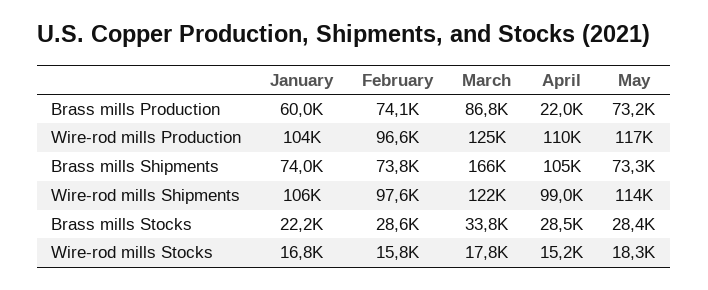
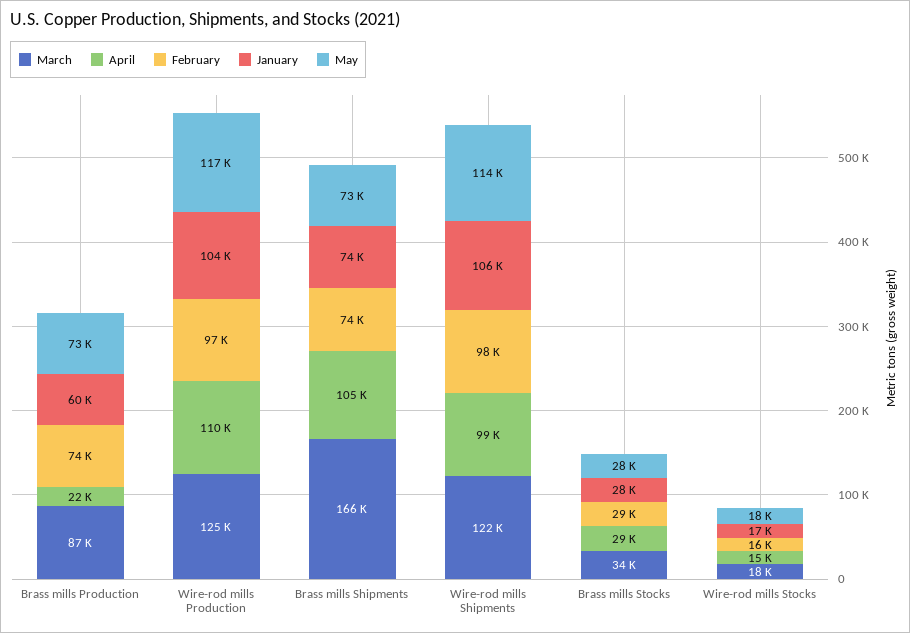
January, Brass mills Stocks: 22200 -> 28000

